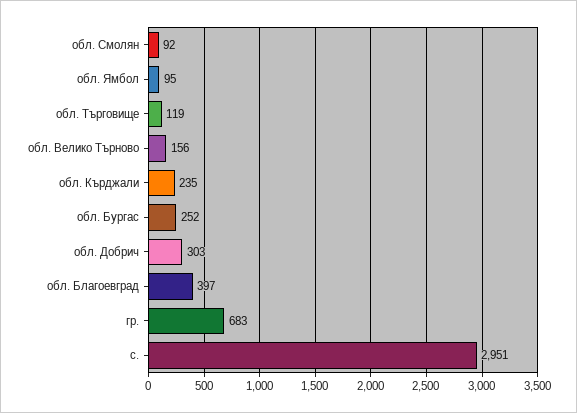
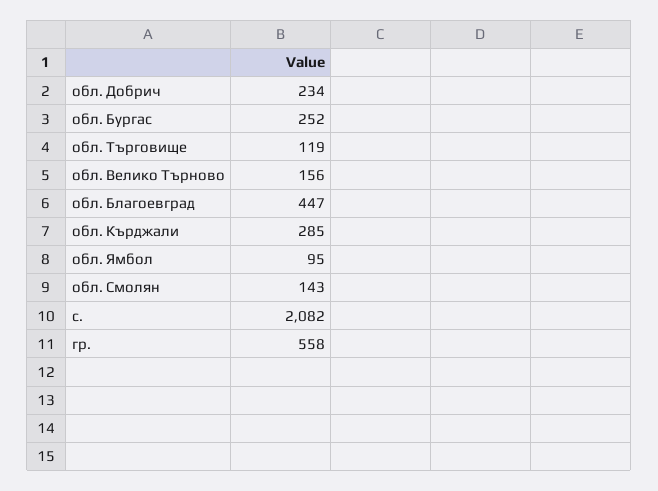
обл. Смолян: 92 -> 143
обл. Кърджали: 235 -> 285
обл. Добрич: 303 -> 234
обл. Благоевград: 397 -> 447
гр.: 683 -> 558
с.: 2951 -> 2082

